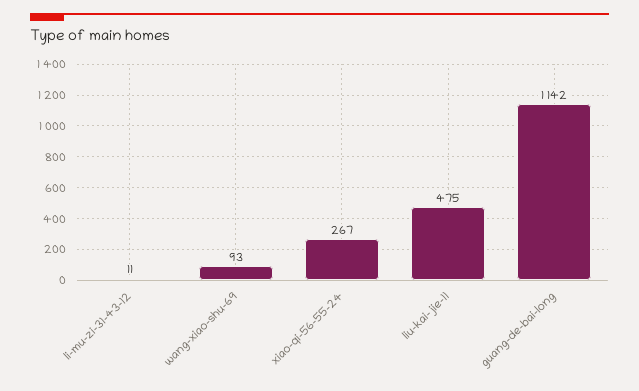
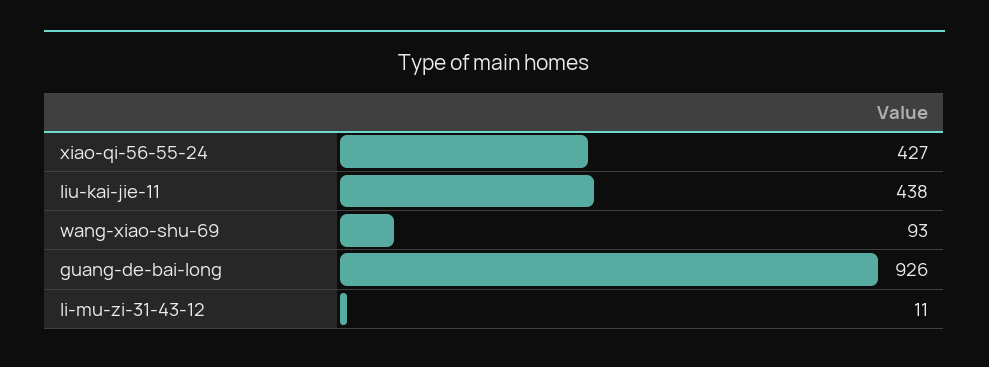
xiao-qi-56-55-24: 267 -> 427
liu-kai-jie-11: 475 -> 438
guang-de-bai-long: 1142 -> 926

